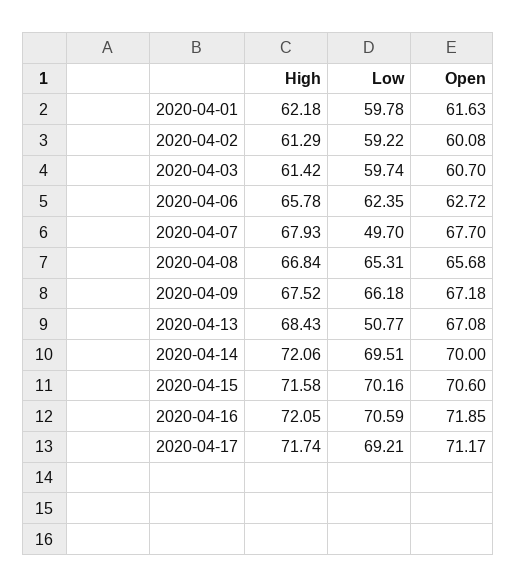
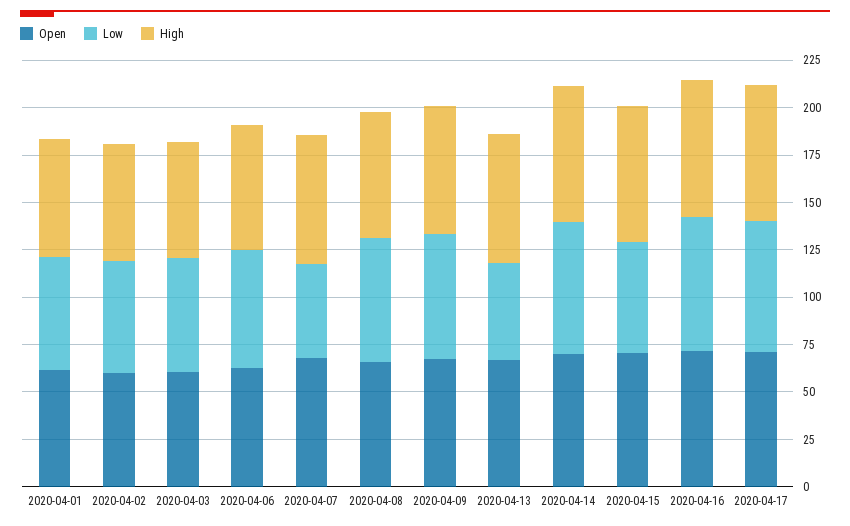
Low, 2020-04-15: 70.16 -> 60

